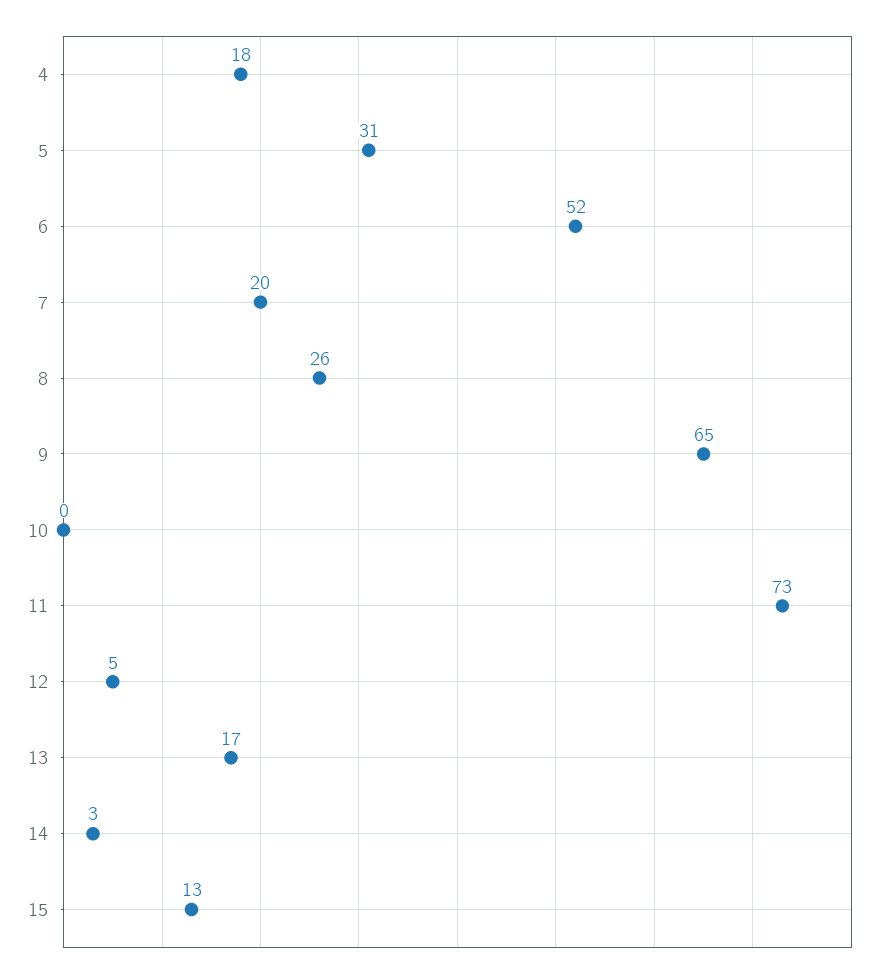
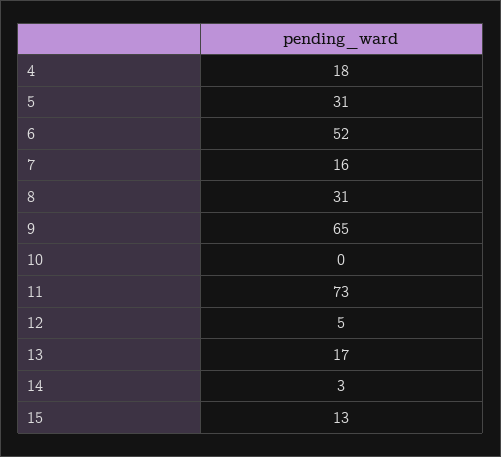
7: 20 -> 16
8: 26 -> 31

